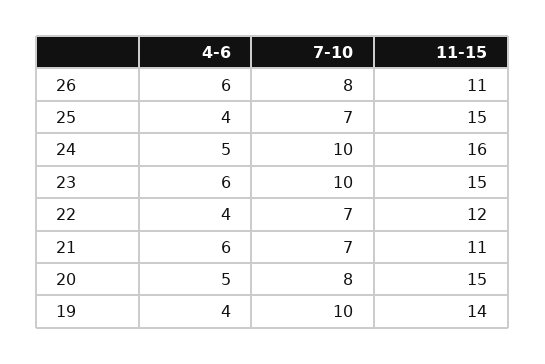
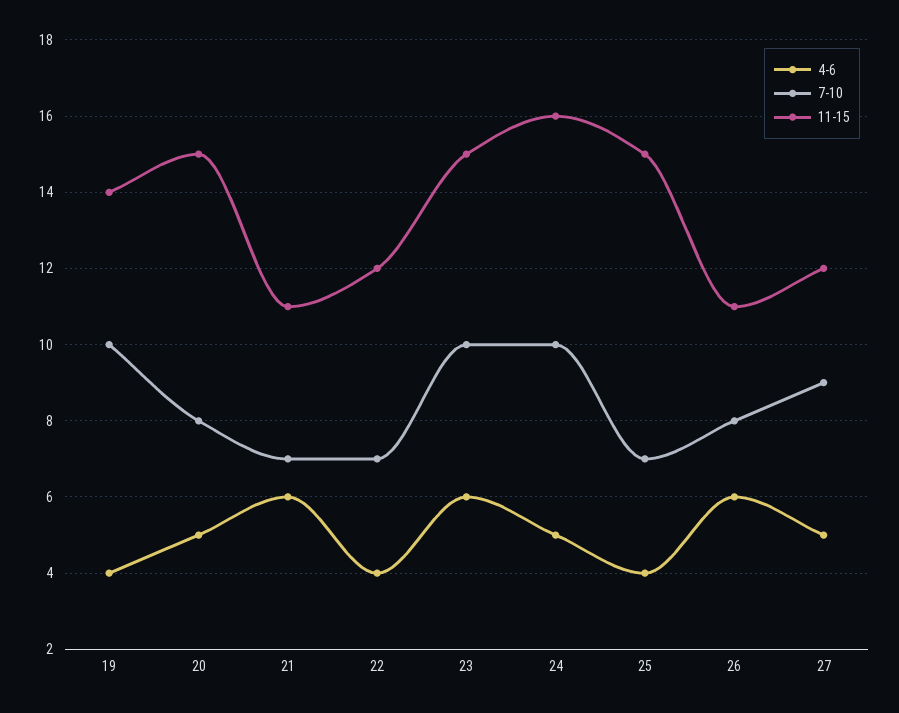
4-6, 27: none -> 5
7-10, 27: none -> 9
11-15, 27: none -> 12

